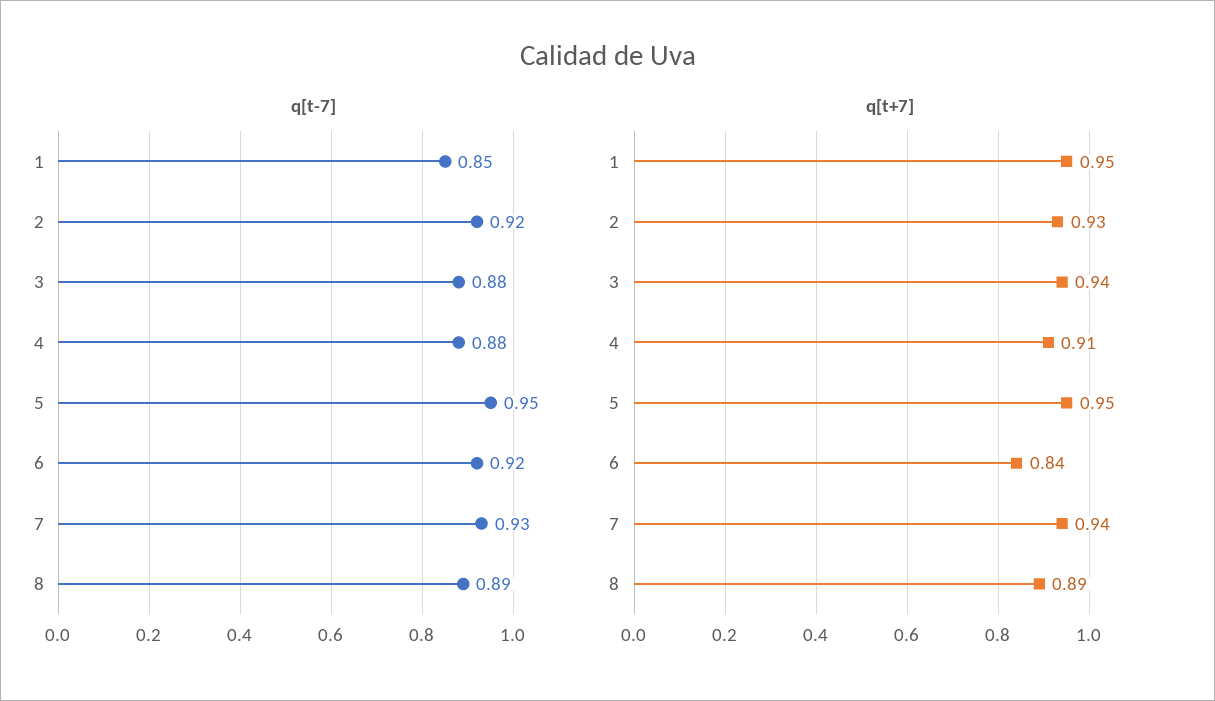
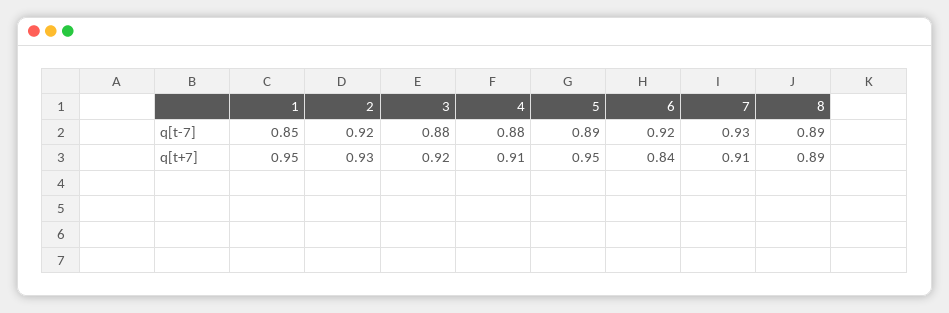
q[t-7], 5: 0.95 -> 0.89
q[t+7], 3: 0.94 -> 0.92
q[t+7], 7: 0.94 -> 0.91

